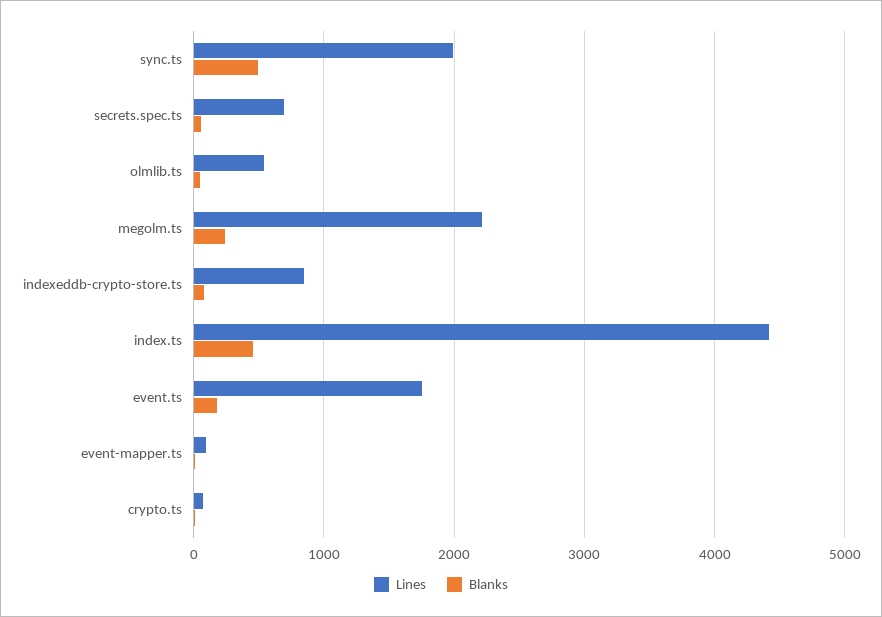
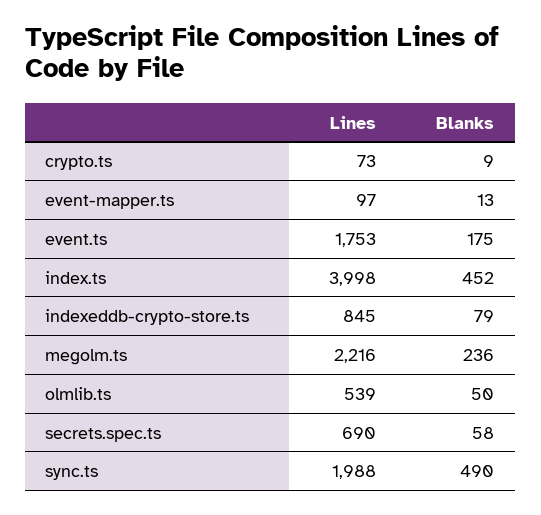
Lines, index.ts: 4400 -> 3998

